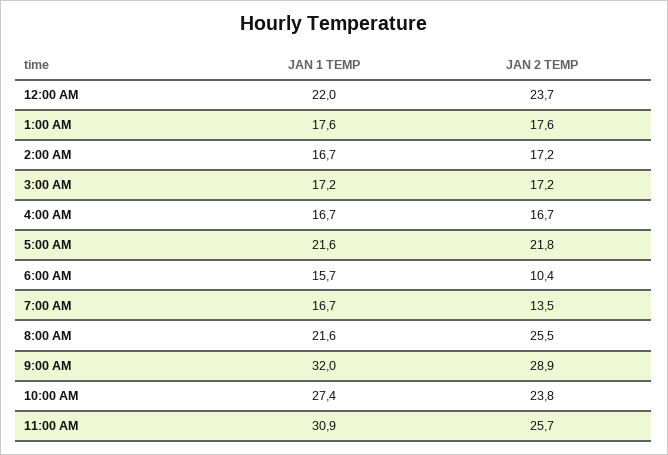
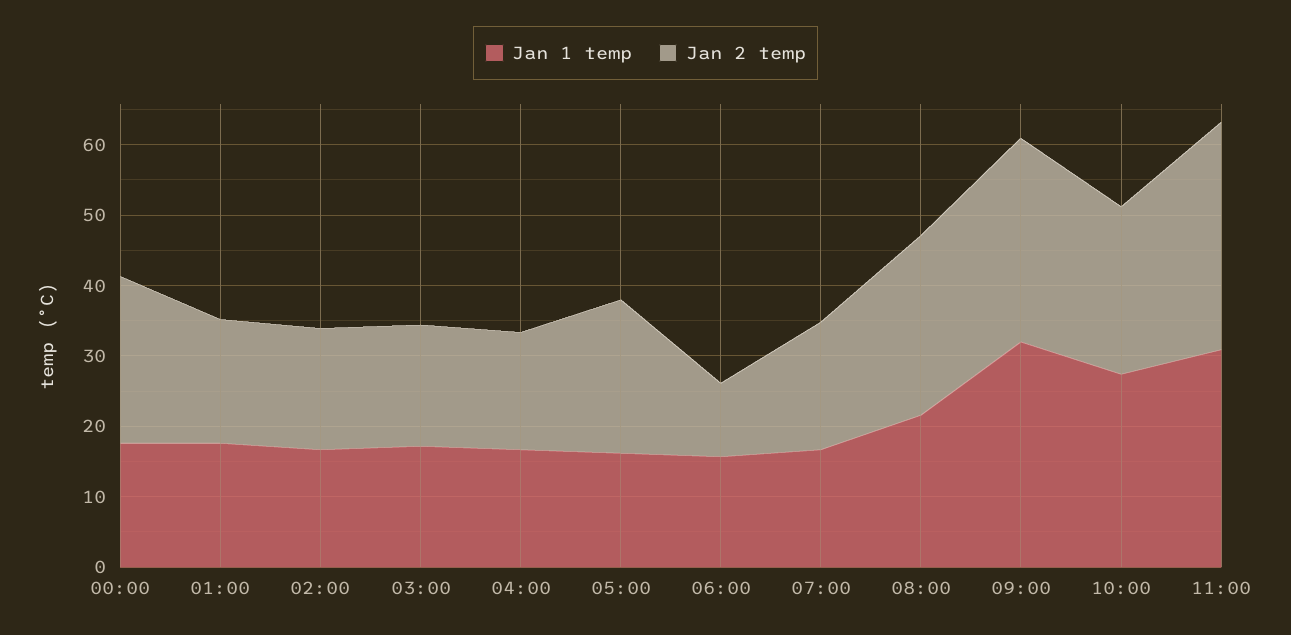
JAN 1 TEMP, 12:00 AM: 22 -> 18
JAN 1 TEMP, 5:00 AM: 21.6 -> 16
JAN 2 TEMP, 7:00 AM: 13.5 -> 18
JAN 2 TEMP, 11:00 AM: 25.7 -> 32

